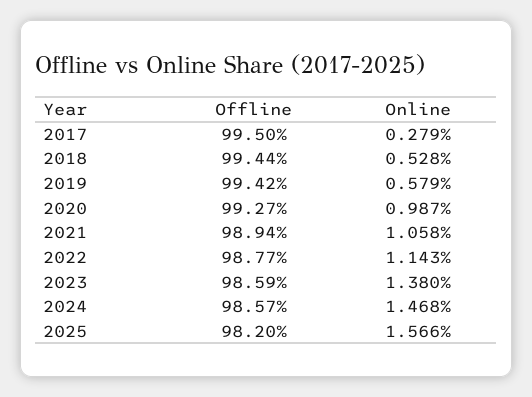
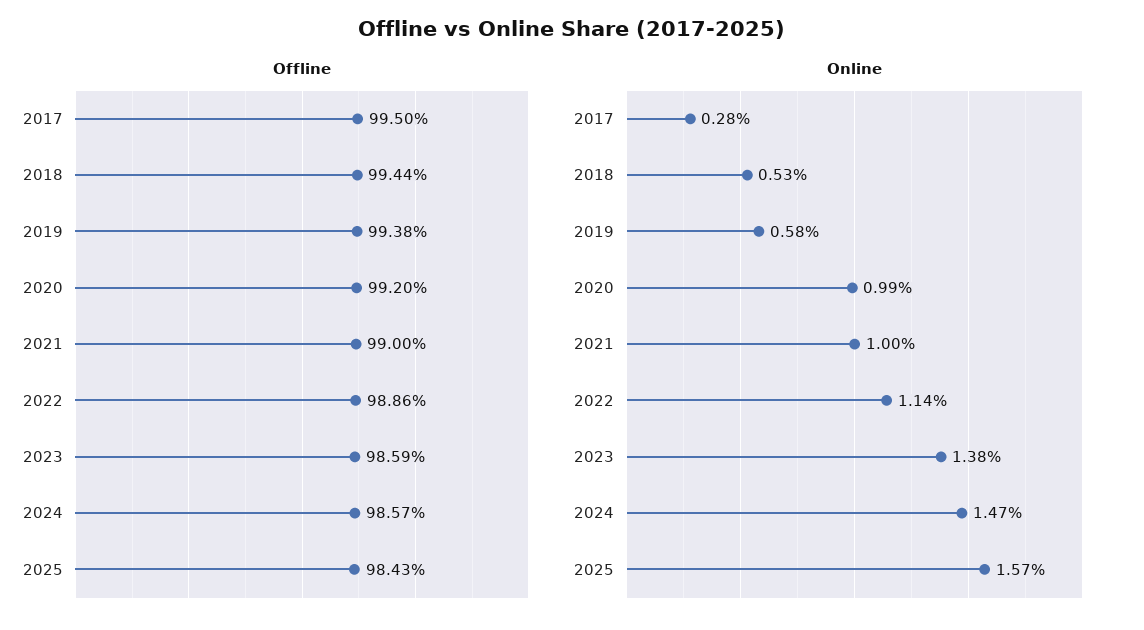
Offline, 2019: 99.42 -> 99.38
Offline, 2020: 99.27 -> 99.2
Offline, 2021: 98.94 -> 99
Online, 2021: 1.058 -> 1
Offline, 2022: 98.77 -> 98.86
Offline, 2025: 98.2 -> 98.43

